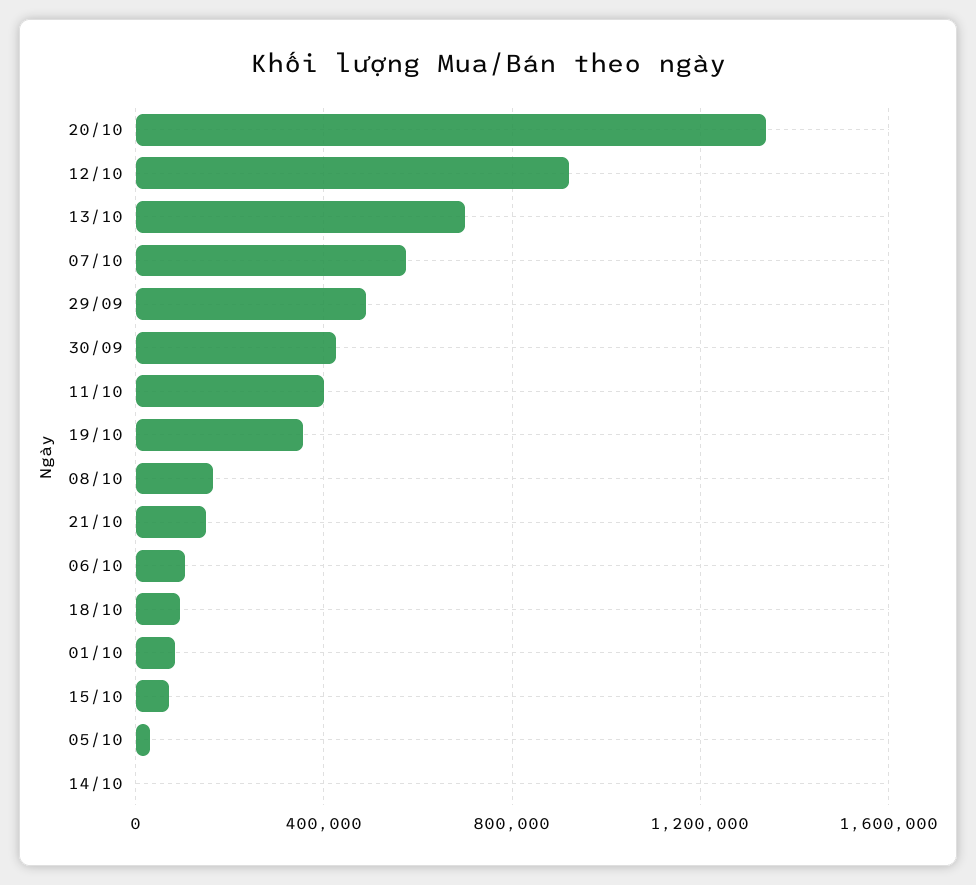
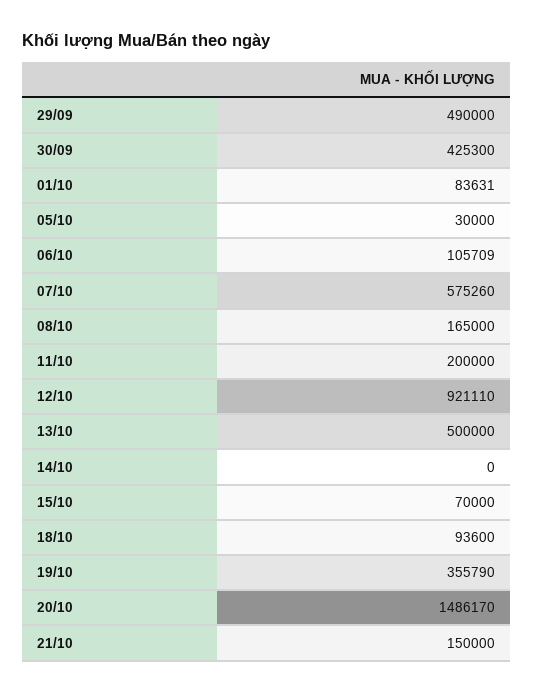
20/10: 1350000 -> 1486170
13/10: 700000 -> 500000
11/10: 400000 -> 200000

